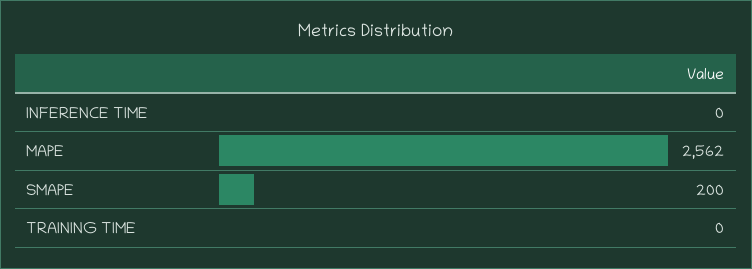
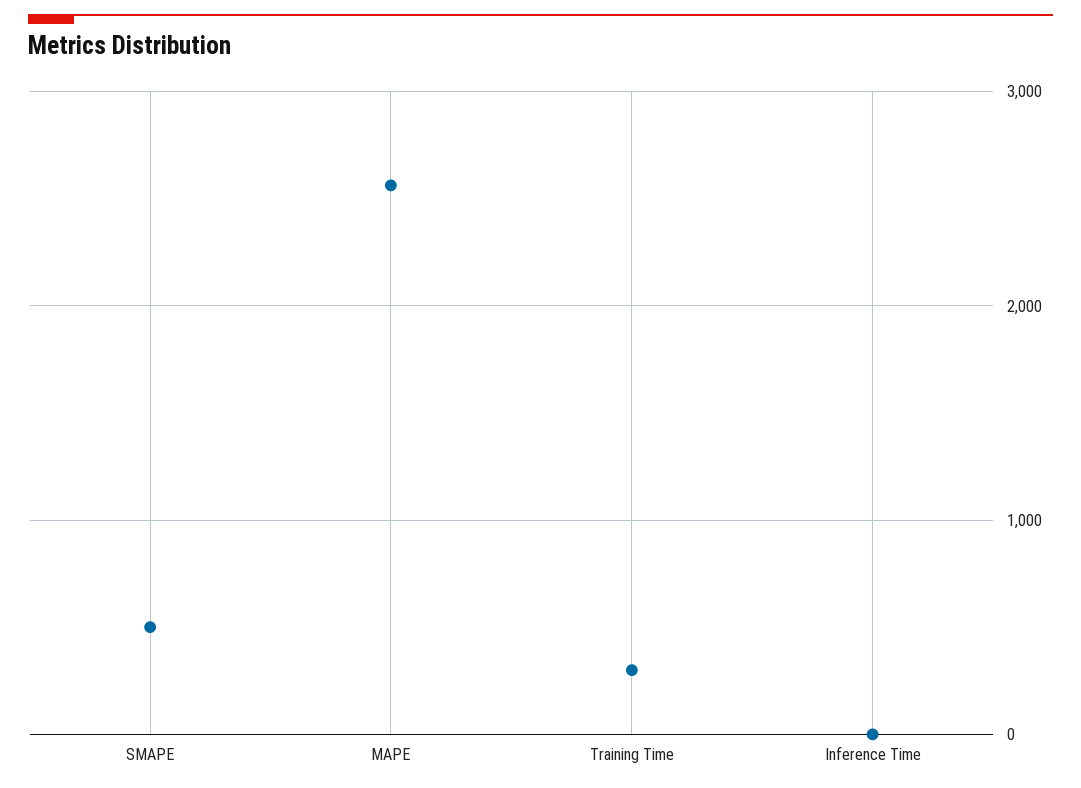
SMAPE: 200 -> 500
TRAINING TIME: 0 -> 300

